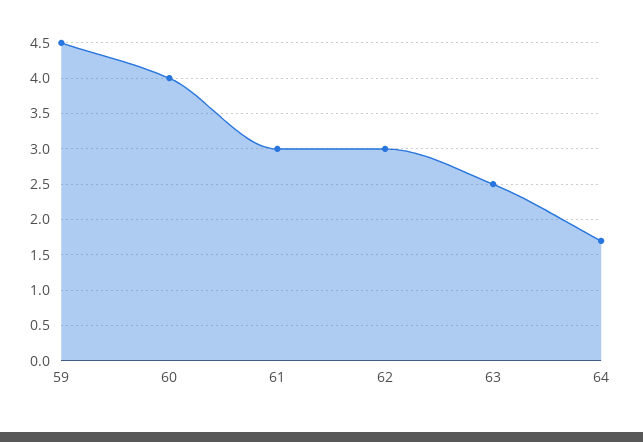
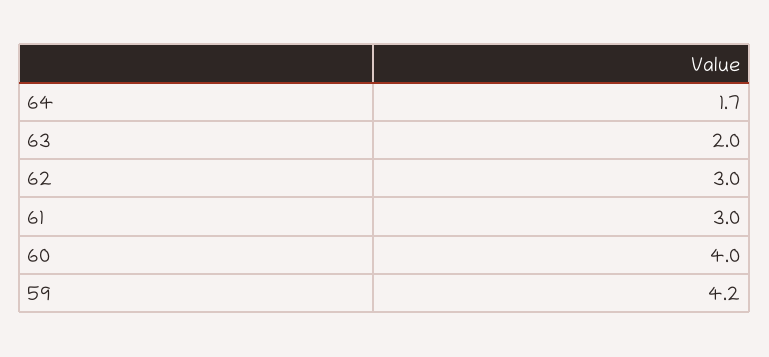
59: 4.5 -> 4.2
63: 2.5 -> 2

